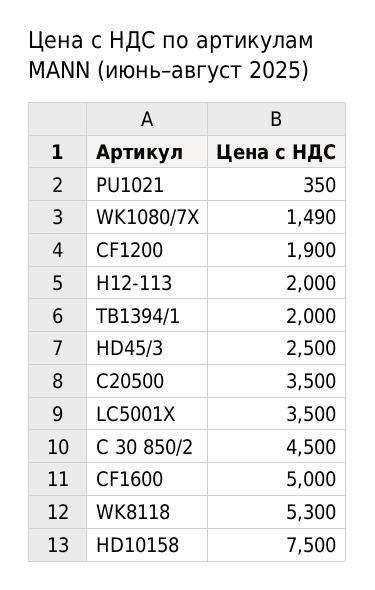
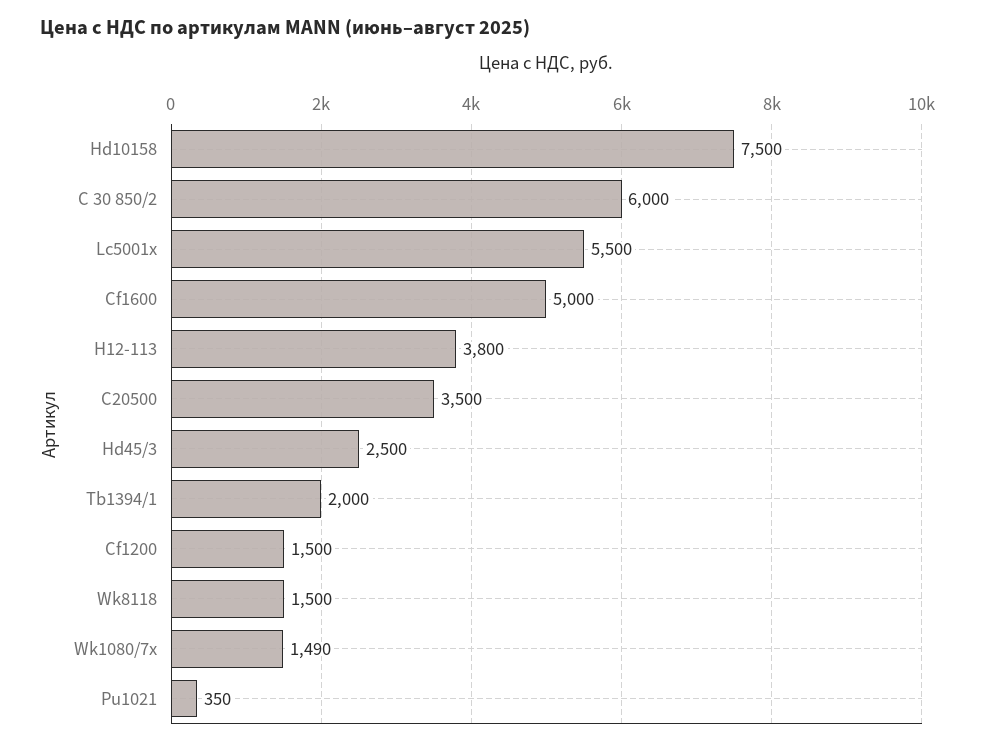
CF1200: 1900 -> 1500
Н12-113: 2000 -> 3800
LC5001X: 3500 -> 5500
C 30 850/2: 4500 -> 6000
WK8118: 5300 -> 1500

